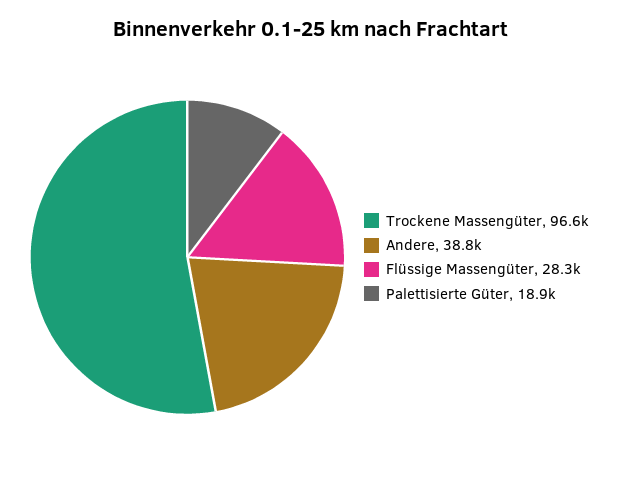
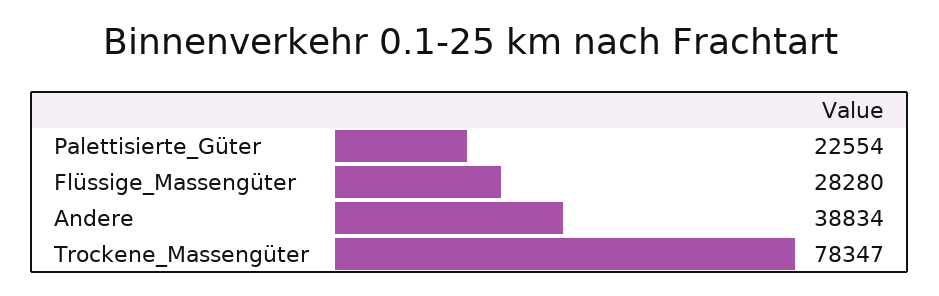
Trockene Massengüter: 96600 -> 78347
Palettisierte Güter: 18900 -> 22554

